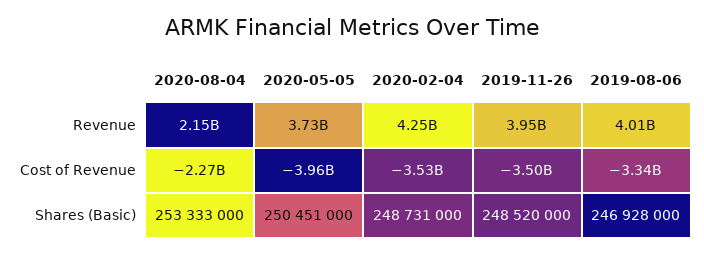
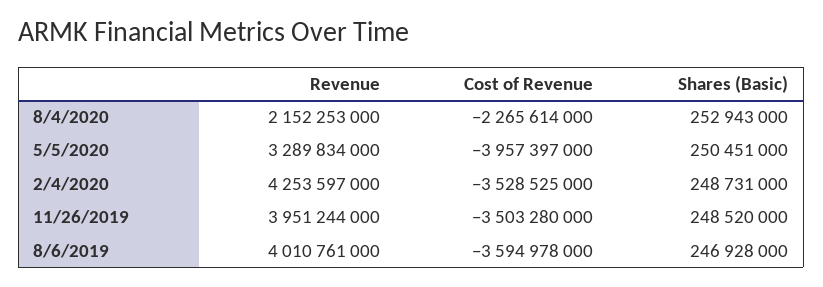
2020-05-05, Revenue: 3730000000 -> 3289834000
2019-08-06, Cost of Revenue: -3340000000 -> -3594978000
2020-08-04, Shares (Basic): 253333000 -> 252943000

